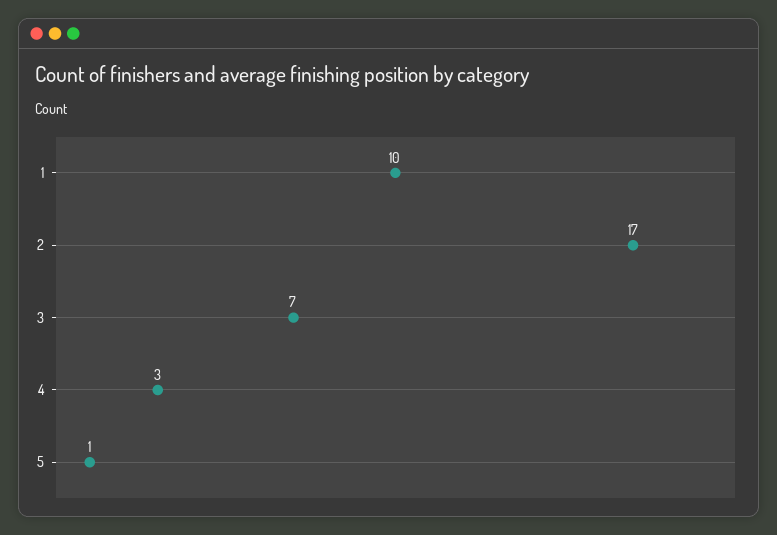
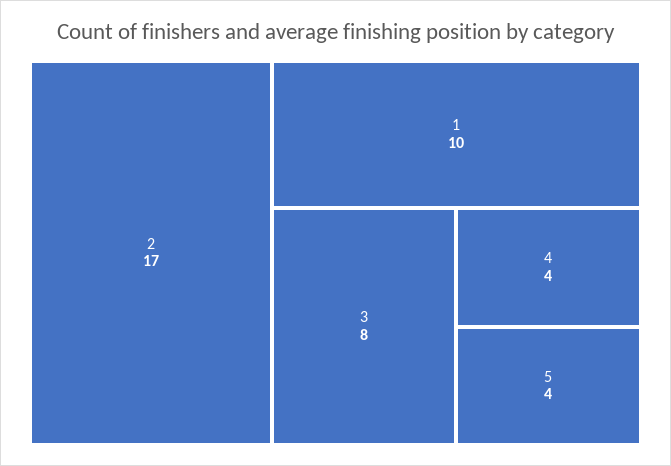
3: 7 -> 8
4: 3 -> 4
5: 1 -> 4

